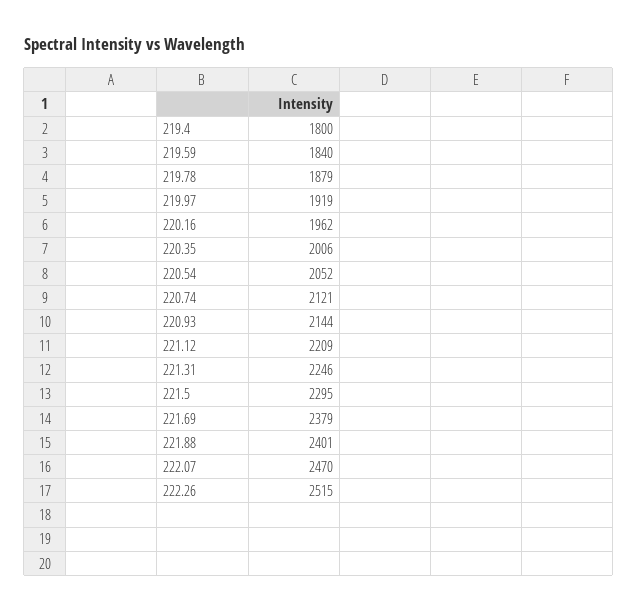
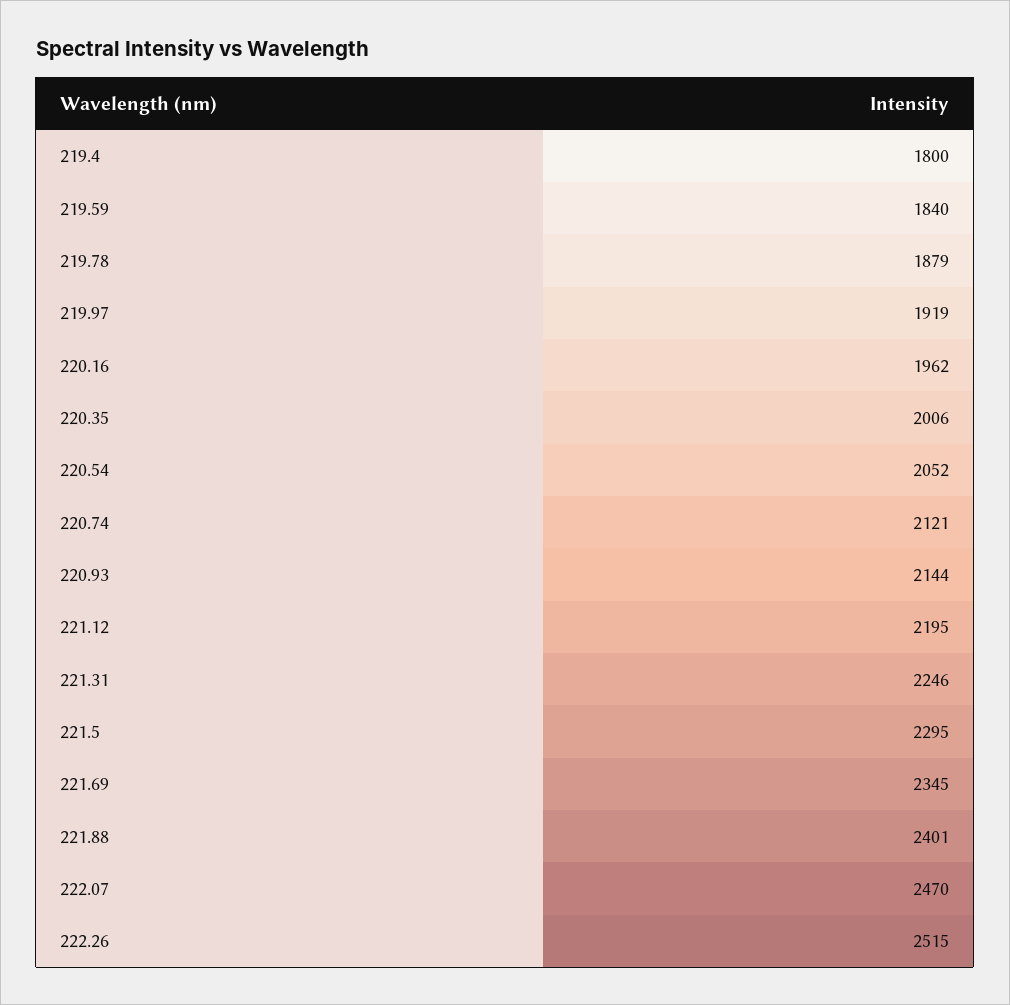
221.12: 2209 -> 2195
221.69: 2379 -> 2345

